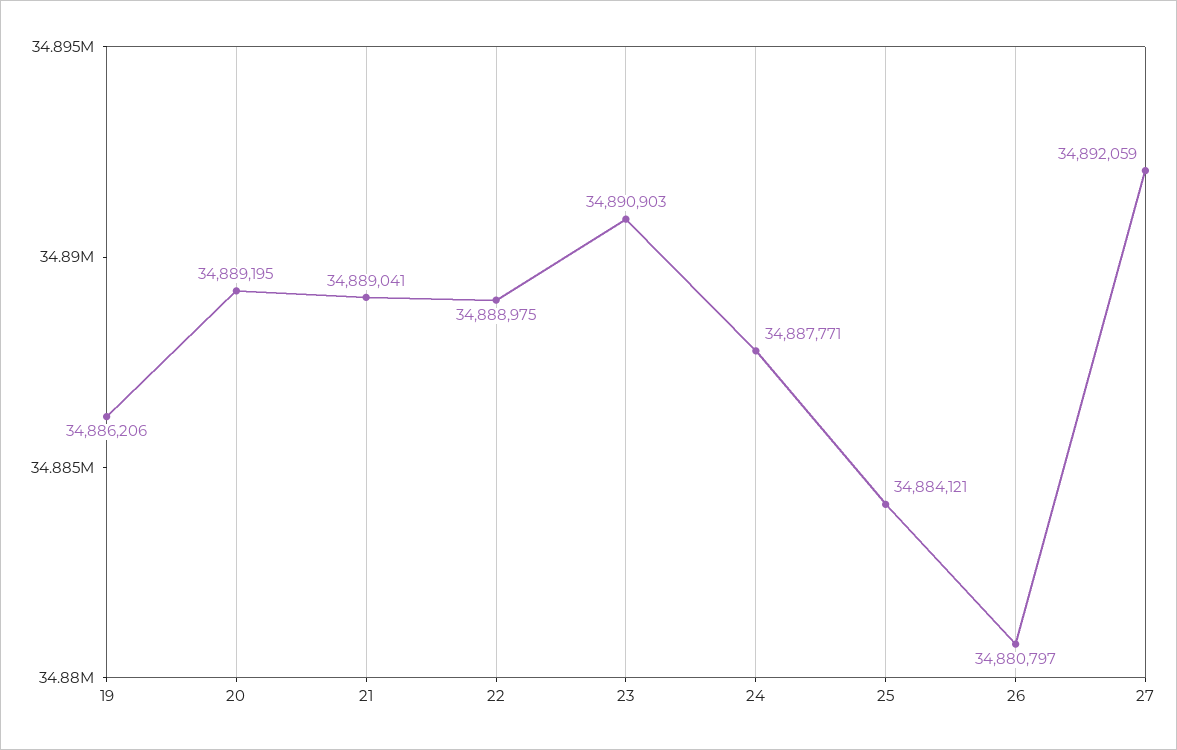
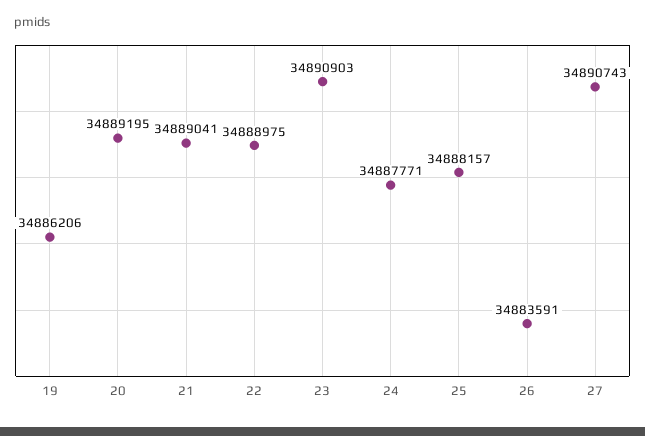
25: 34884121 -> 34888157
26: 34880797 -> 34883591
27: 34892059 -> 34890743

